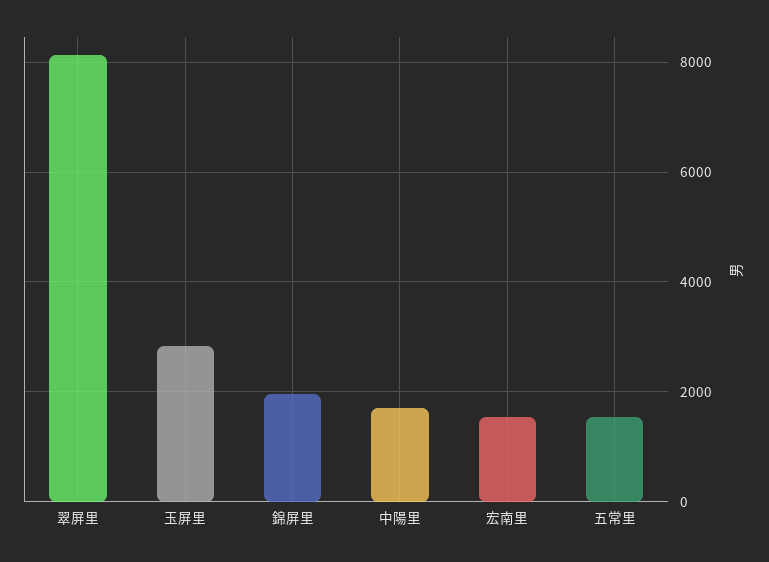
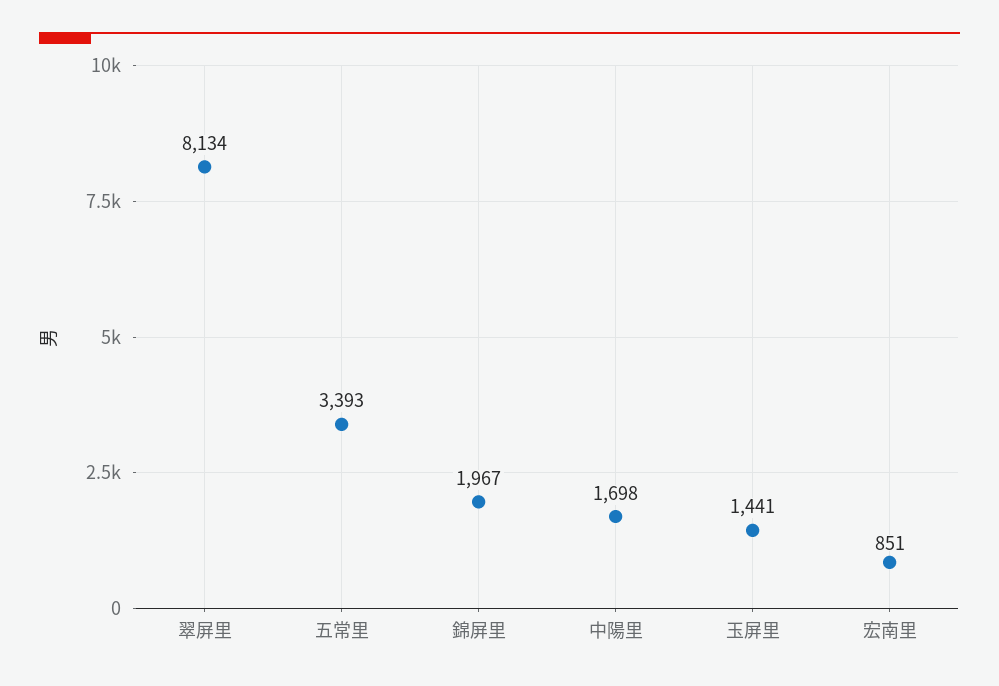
玉屏里: 2800 -> 1441
宏南里: 1600 -> 851
五常里: 1600 -> 3393

